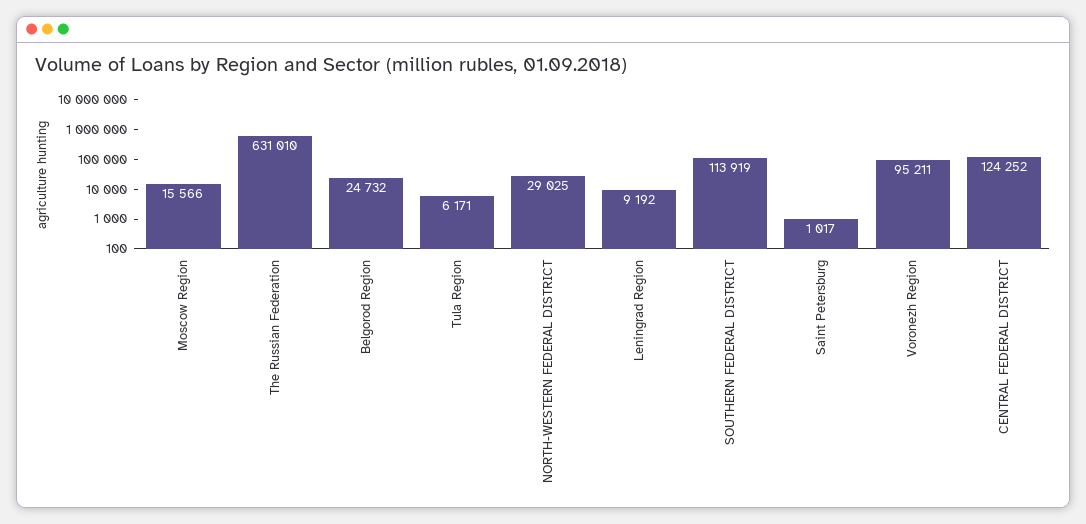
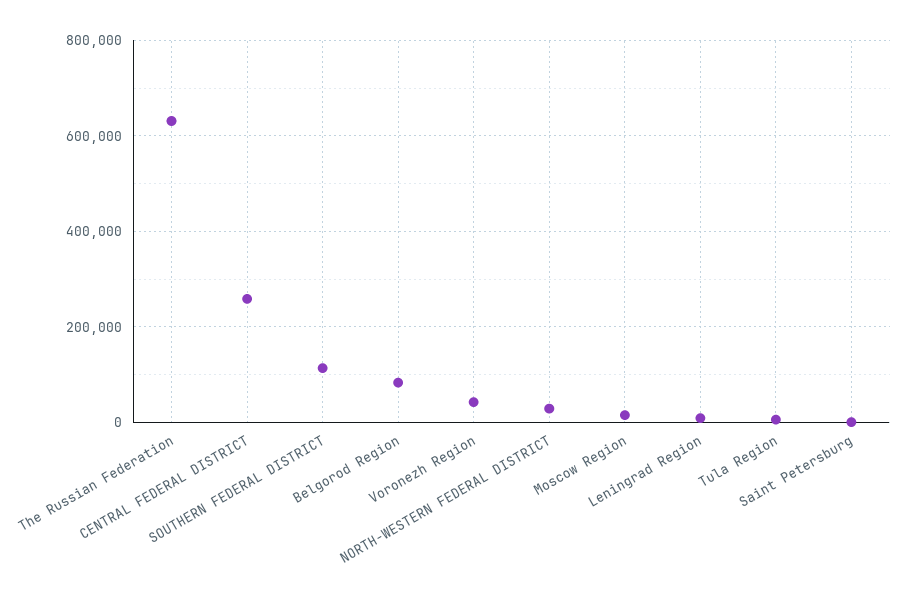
Belgorod Region: 24732 -> 80000
Voronezh Region: 95211 -> 40000
CENTRAL FEDERAL DISTRICT: 124252 -> 260000

